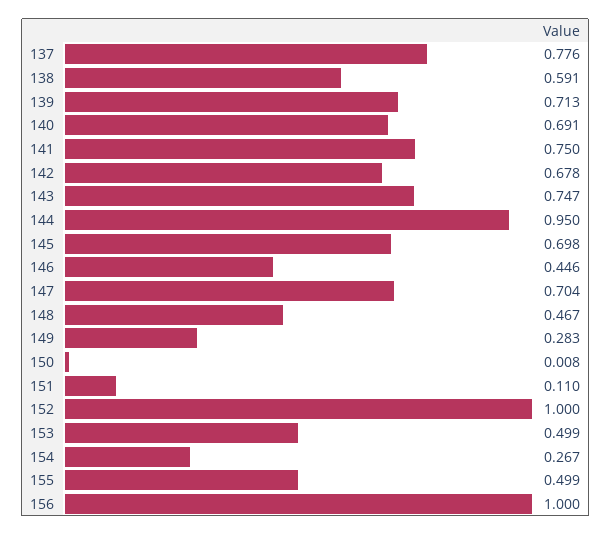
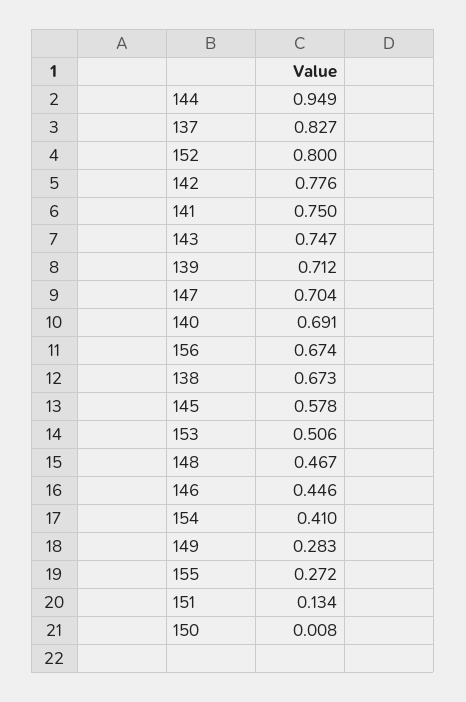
137: 0.776 -> 0.827
138: 0.591 -> 0.673
139: 0.713 -> 0.712
142: 0.678 -> 0.776
144: 0.95 -> 0.949
145: 0.698 -> 0.578
151: 0.11 -> 0.134
152: 1 -> 0.8
153: 0.499 -> 0.506
154: 0.267 -> 0.41
155: 0.499 -> 0.272
156: 1 -> 0.674

